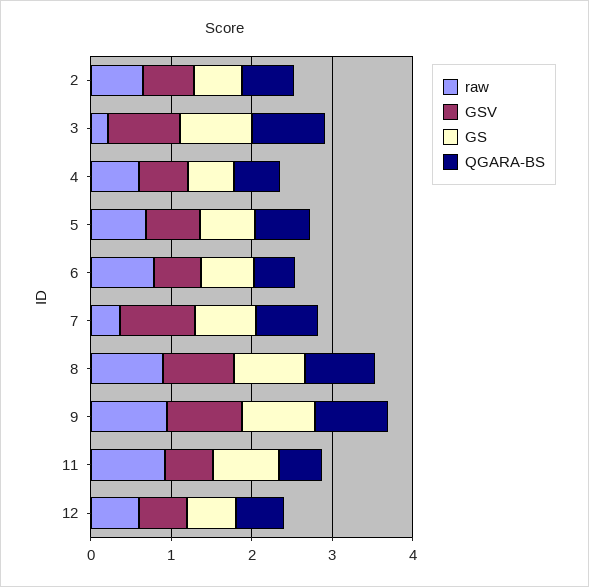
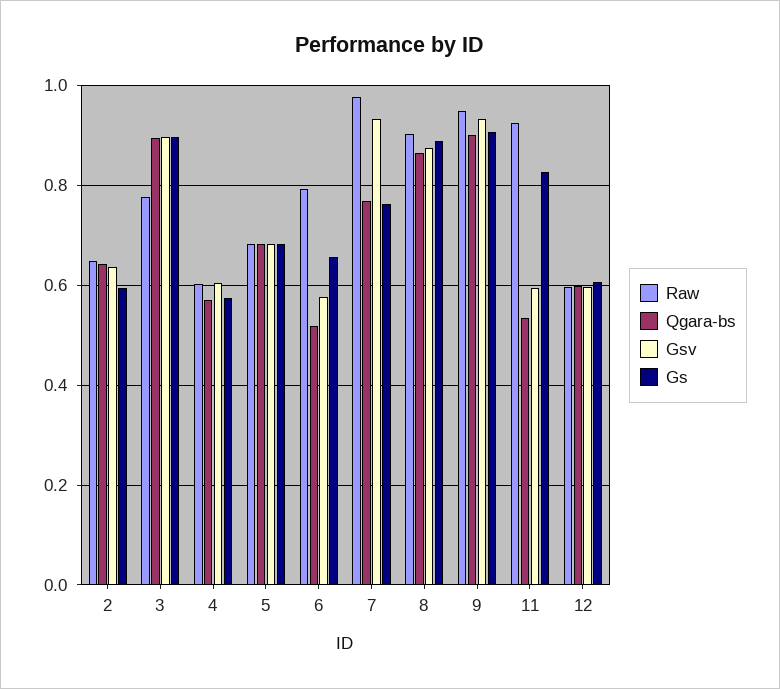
raw, 3: 0.2 -> 0.78
raw, 7: 0.4 -> 0.98

